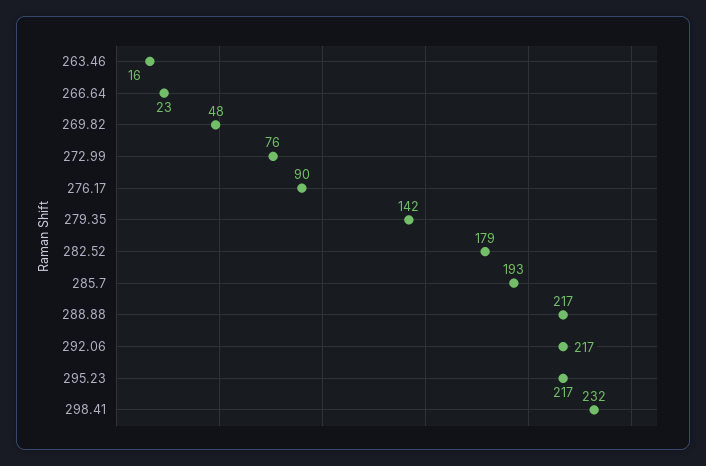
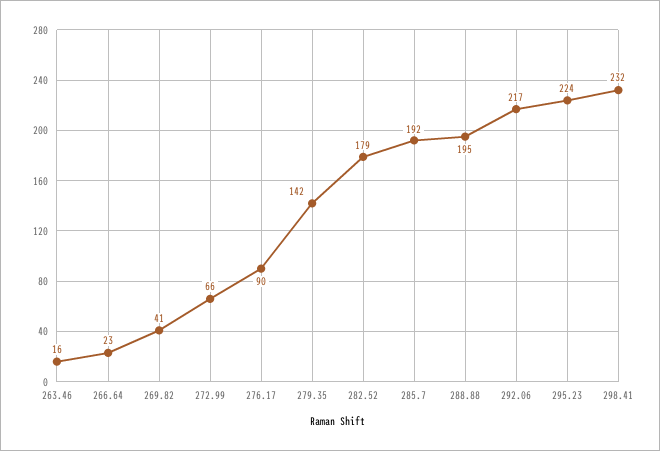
269.82: 48 -> 41
272.99: 76 -> 66
285.7: 193 -> 192
288.88: 217 -> 195
295.23: 217 -> 224

